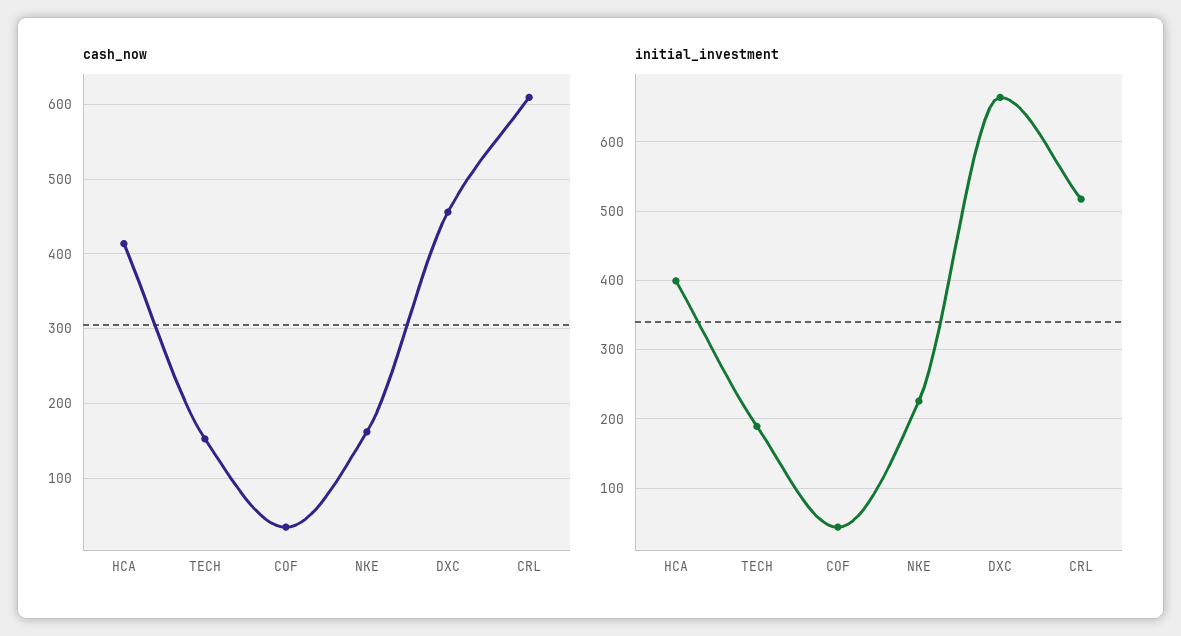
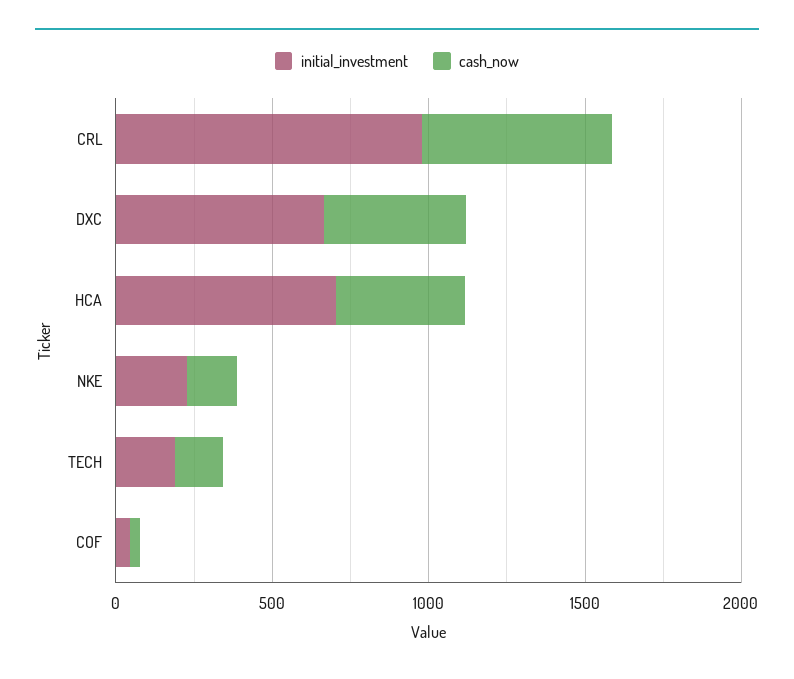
initial_investment, HCA: 400 -> 700
initial_investment, CRL: 520 -> 1000

